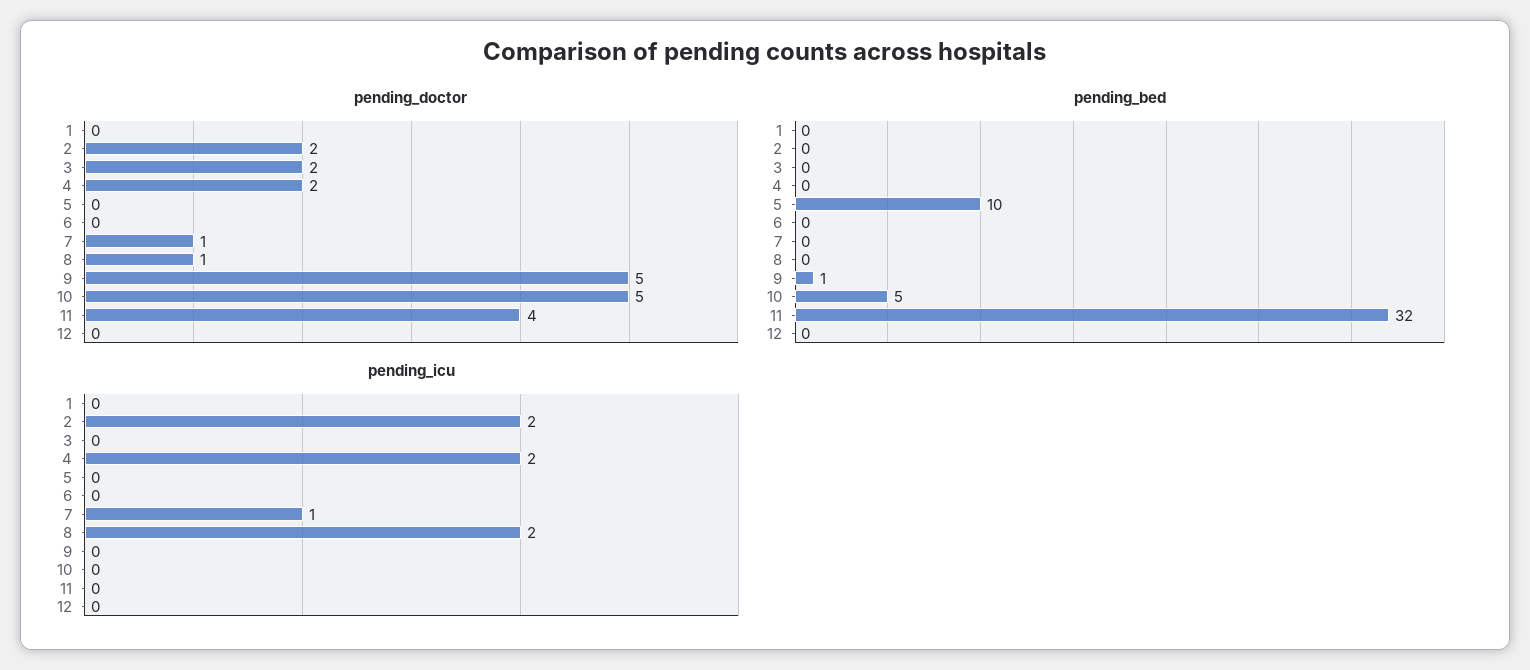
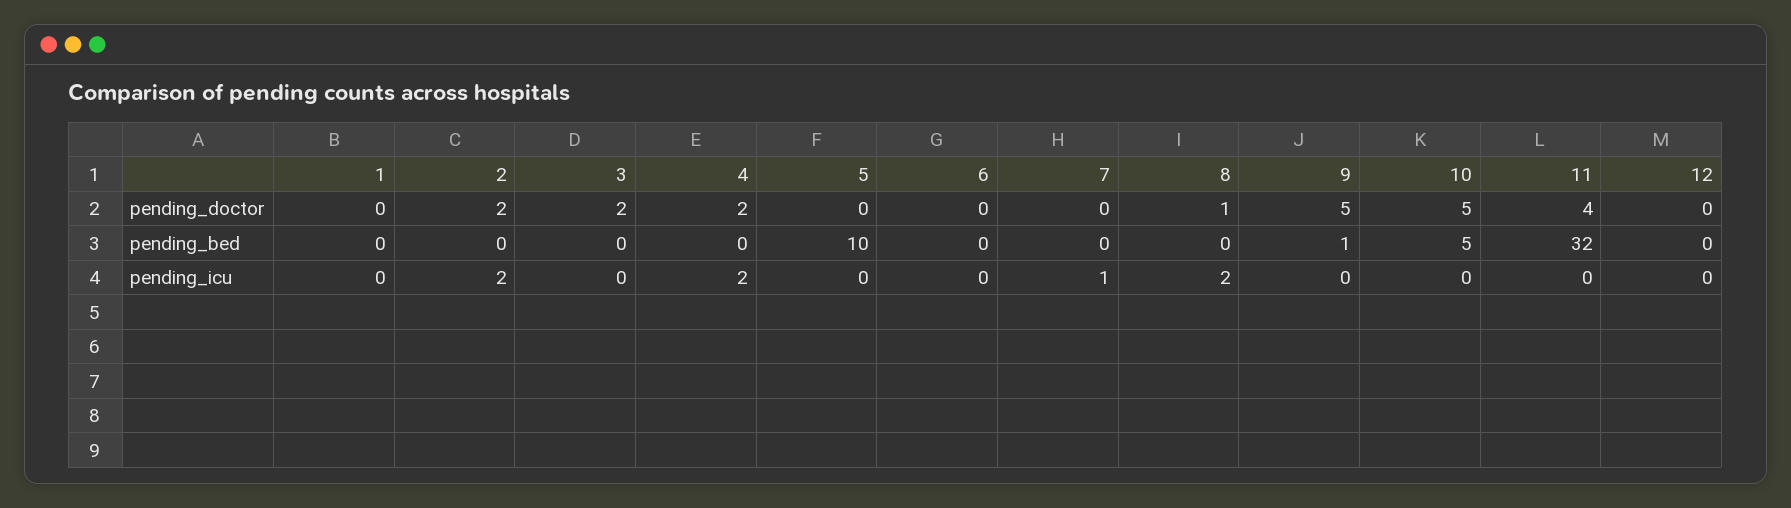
pending_doctor, 7: 1 -> 0

